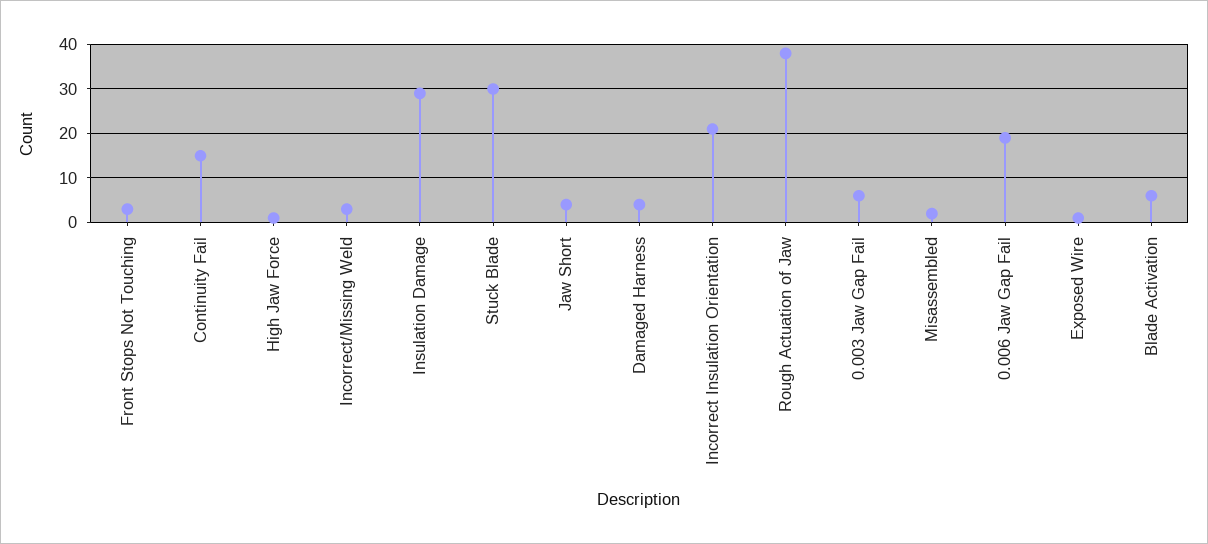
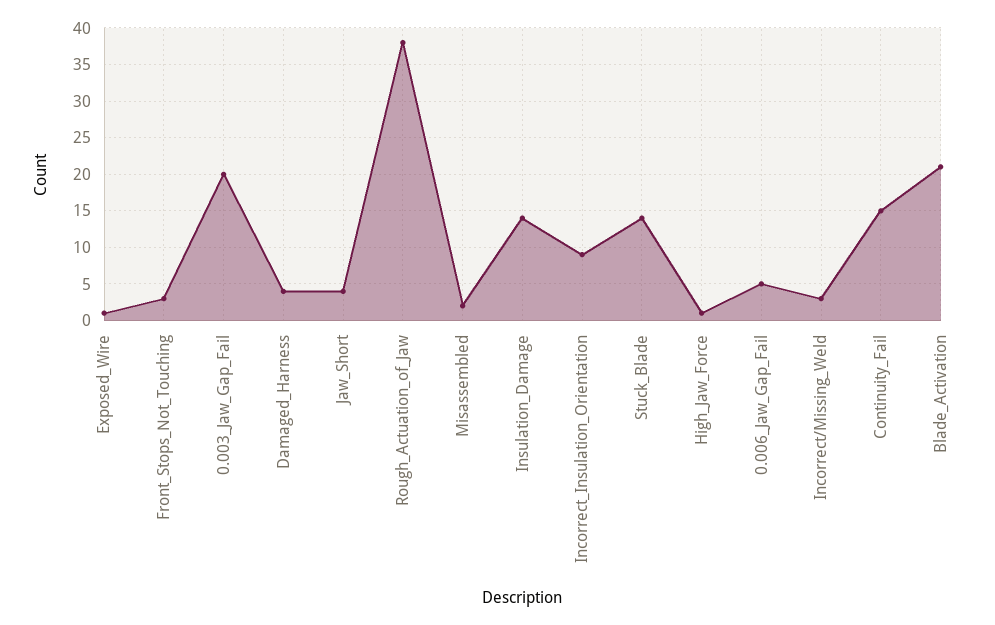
Insulation Damage: 30 -> 14
Stuck Blade: 30 -> 14
Incorrect Insulation Orientation: 20 -> 9
0.003 Jaw Gap Fail: 5 -> 20
0.006 Jaw Gap Fail: 20 -> 5
Blade Activation: 5 -> 21

